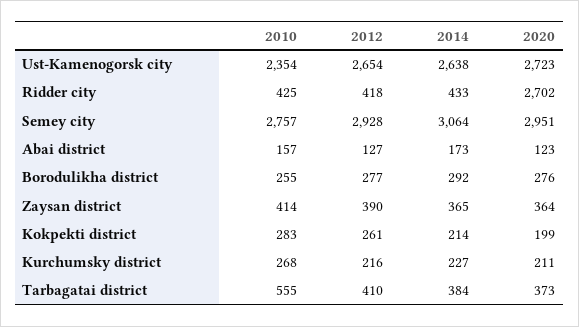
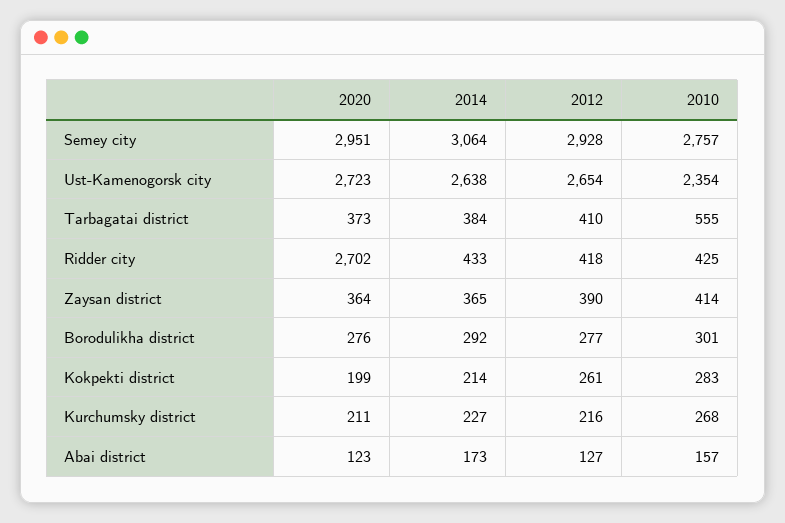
2010, Borodulikha district: 255 -> 301

